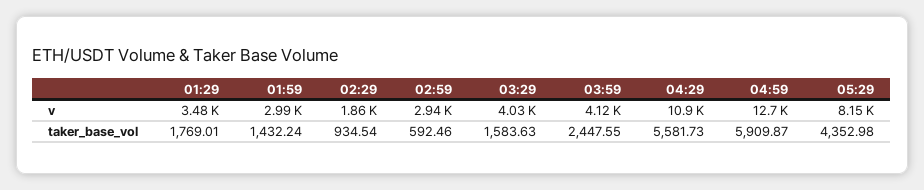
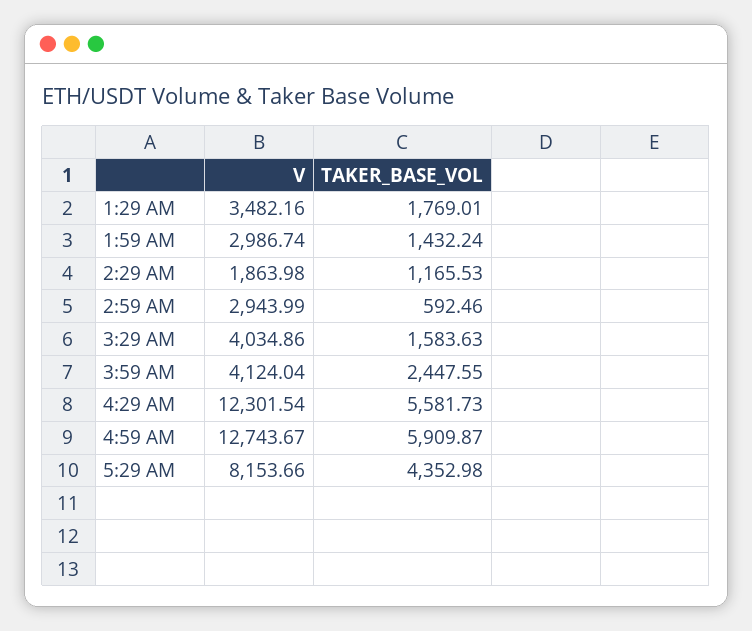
04:29, v: 10900 -> 12301.54
02:29, taker_base_vol: 934.54 -> 1165.53

